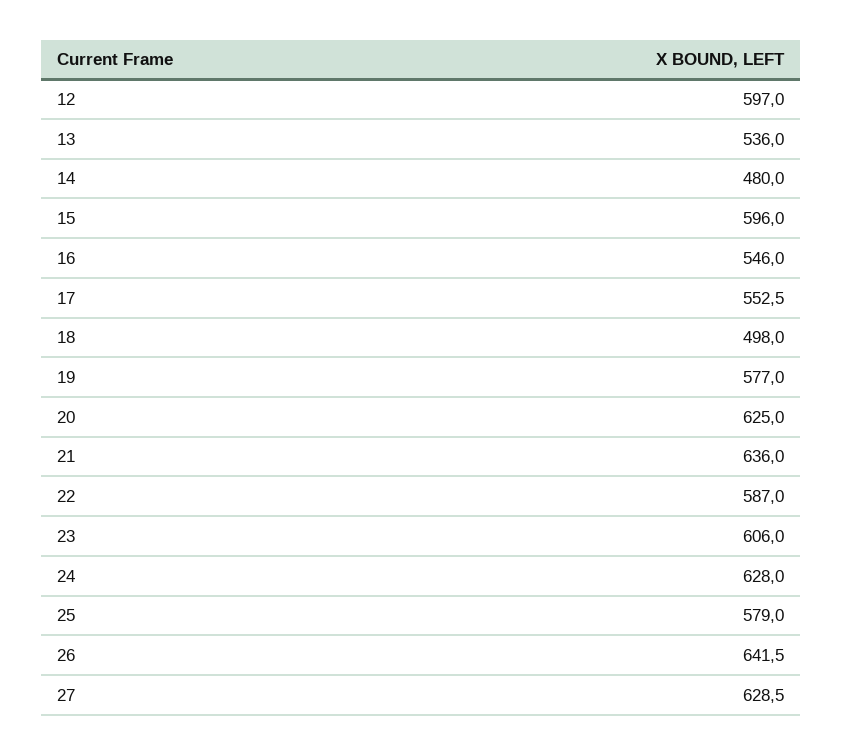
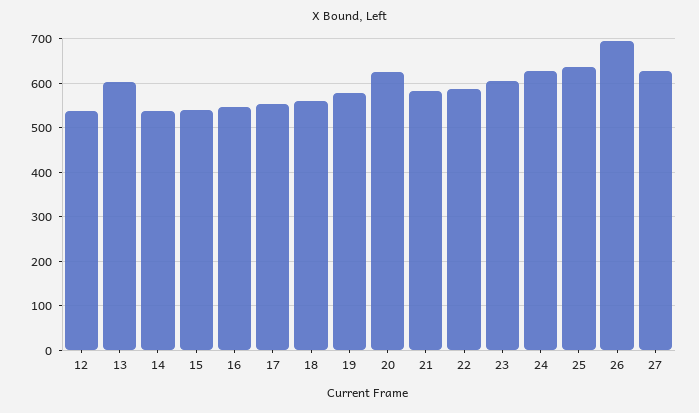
12: 597 -> 540
13: 536 -> 600
14: 480 -> 540
15: 596 -> 540
18: 498 -> 560
21: 636 -> 580
25: 579 -> 640
26: 641.5 -> 700

